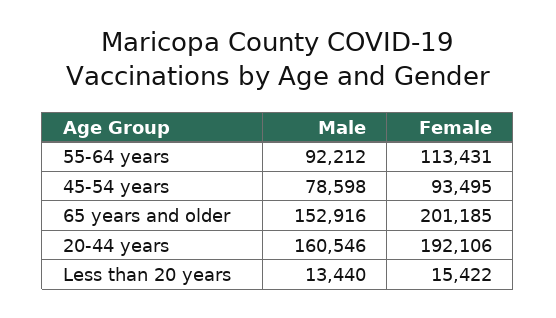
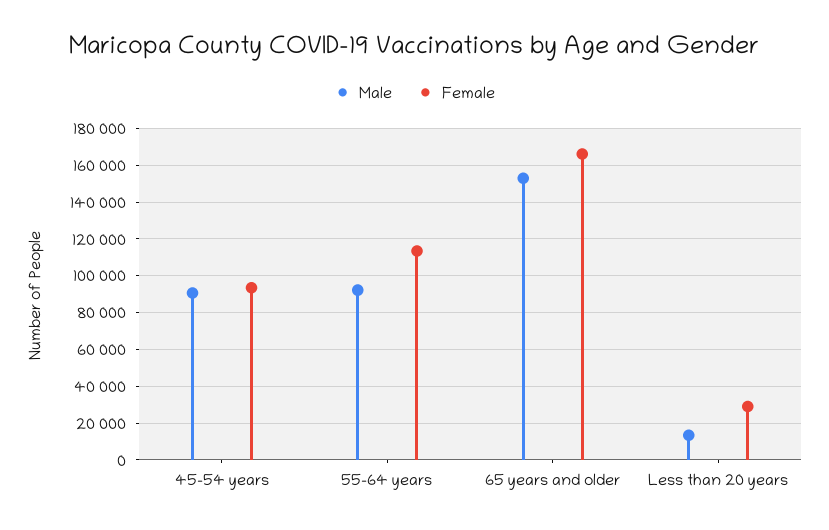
Male, 45-54 years: 78598 -> 90000
Female, 65 years and older: 201185 -> 165000
Male, 20-44 years: 160546 -> none
Female, 20-44 years: 192106 -> none
Female, Less than 20 years: 15422 -> 30000

